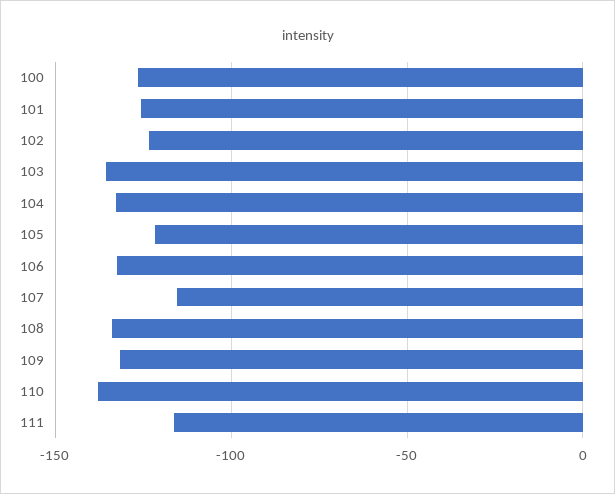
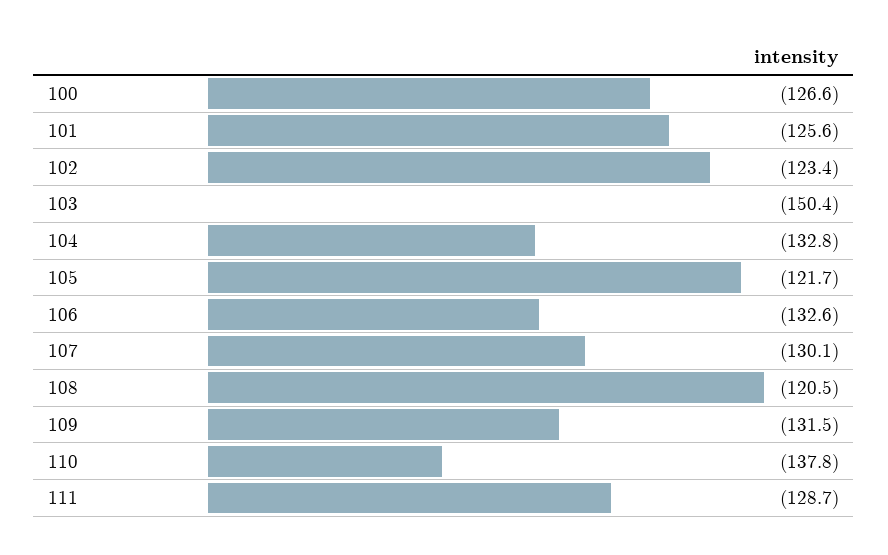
103: -135 -> -150.4
107: -115 -> -130.1
108: -135 -> -120.5
111: -115 -> -128.7

